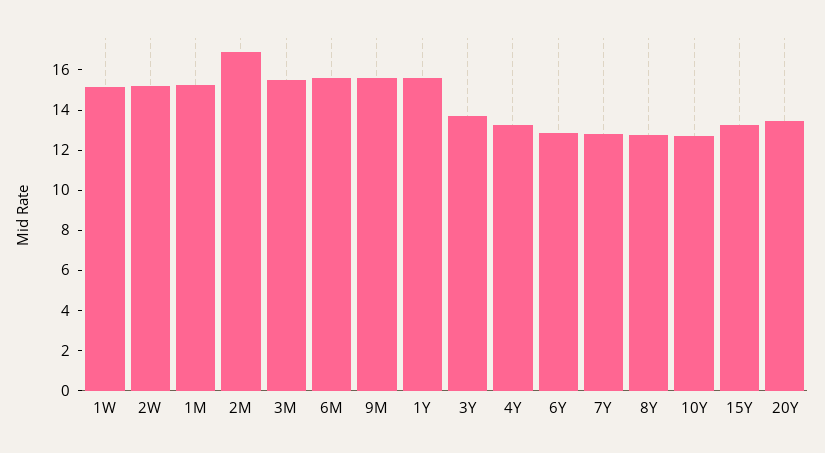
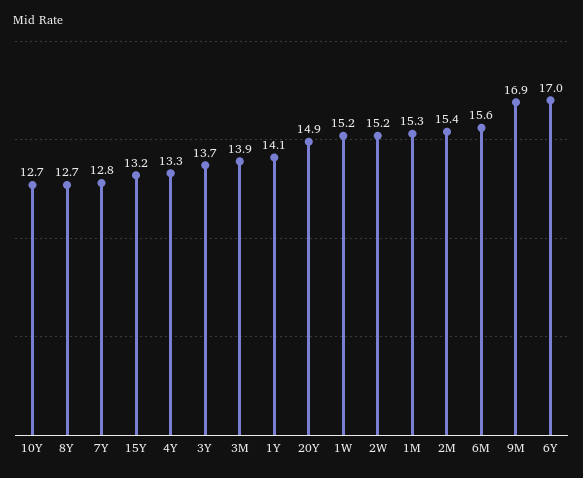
2M: 17 -> 15.4
3M: 15.5 -> 13.9
9M: 15.5 -> 16.9
1Y: 15.5 -> 14.1
6Y: 13 -> 17
20Y: 13.5 -> 14.9

